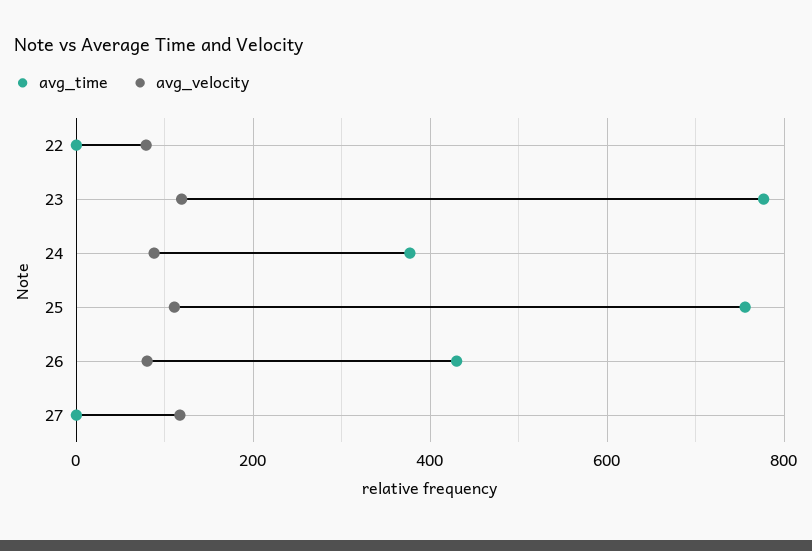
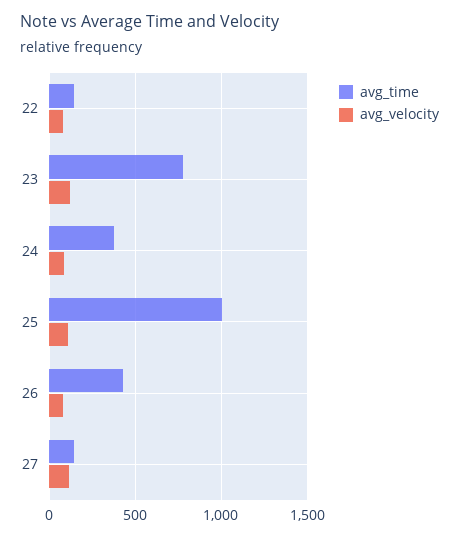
avg_time, 22: 0 -> 150
avg_time, 25: 760 -> 1000
avg_time, 27: 0 -> 150

